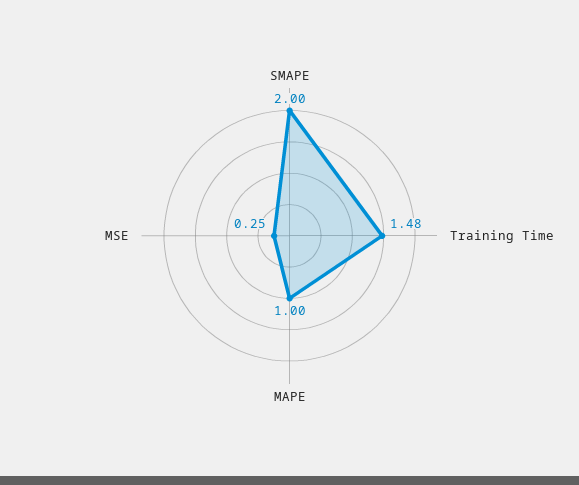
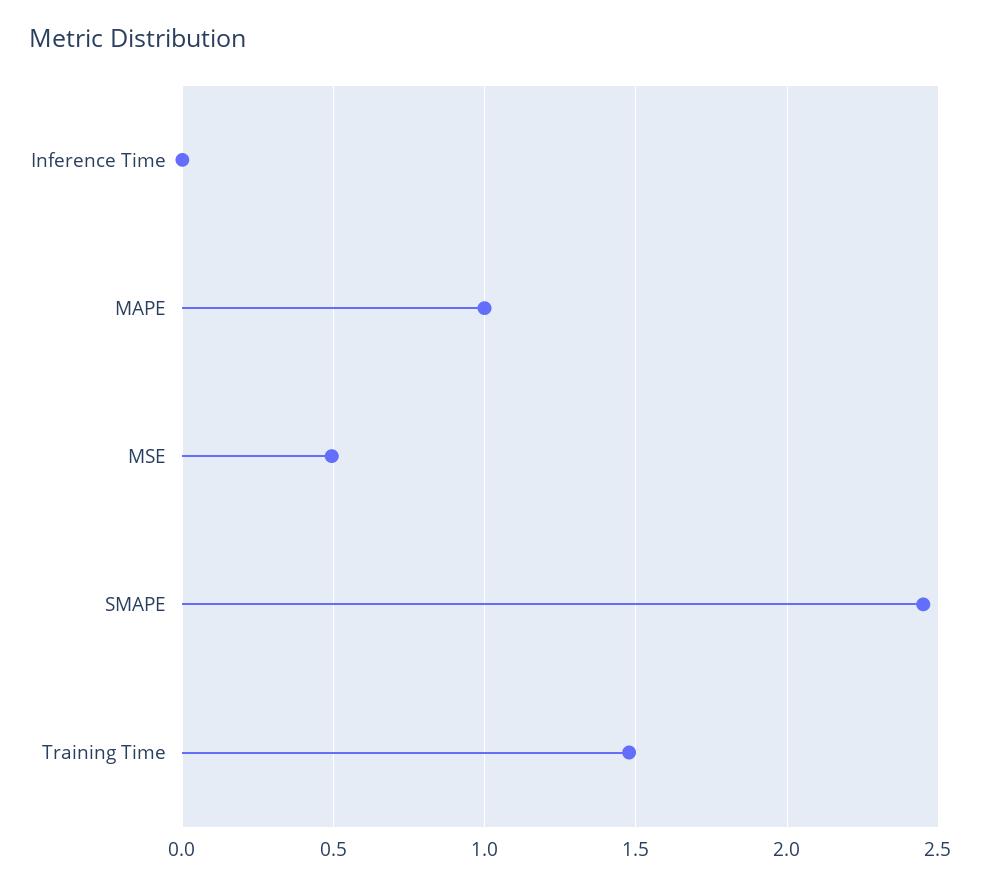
SMAPE: 2 -> 2.45
MSE: 0.25 -> 0.5
Inference Time: none -> 0

